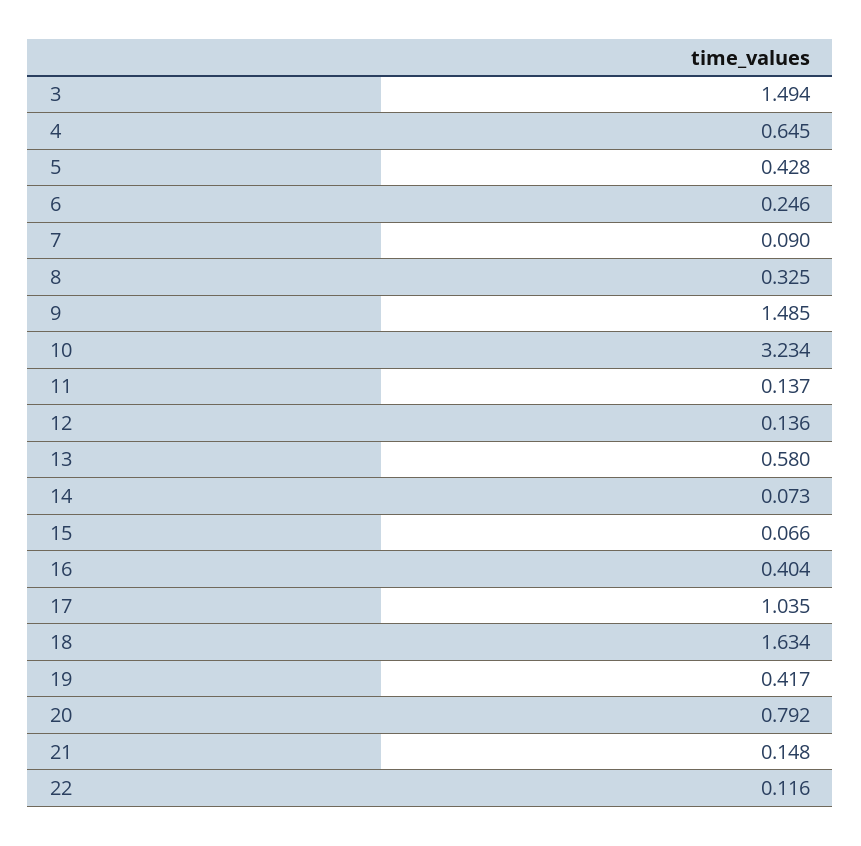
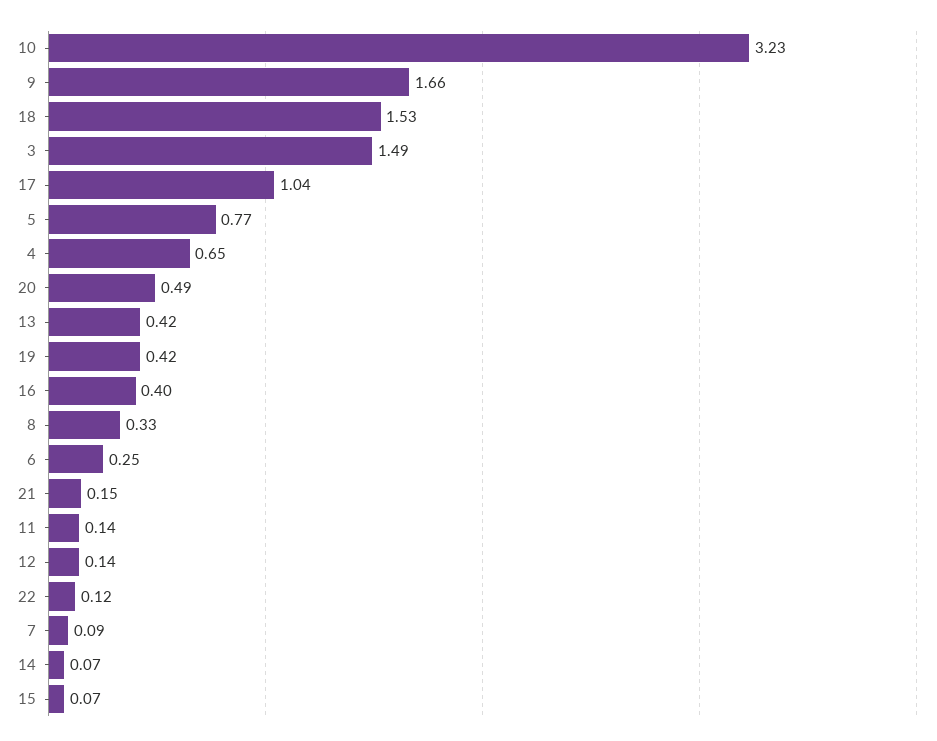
5: 0.428 -> 0.77
9: 1.485 -> 1.66
13: 0.58 -> 0.42
18: 1.634 -> 1.53
20: 0.792 -> 0.49

